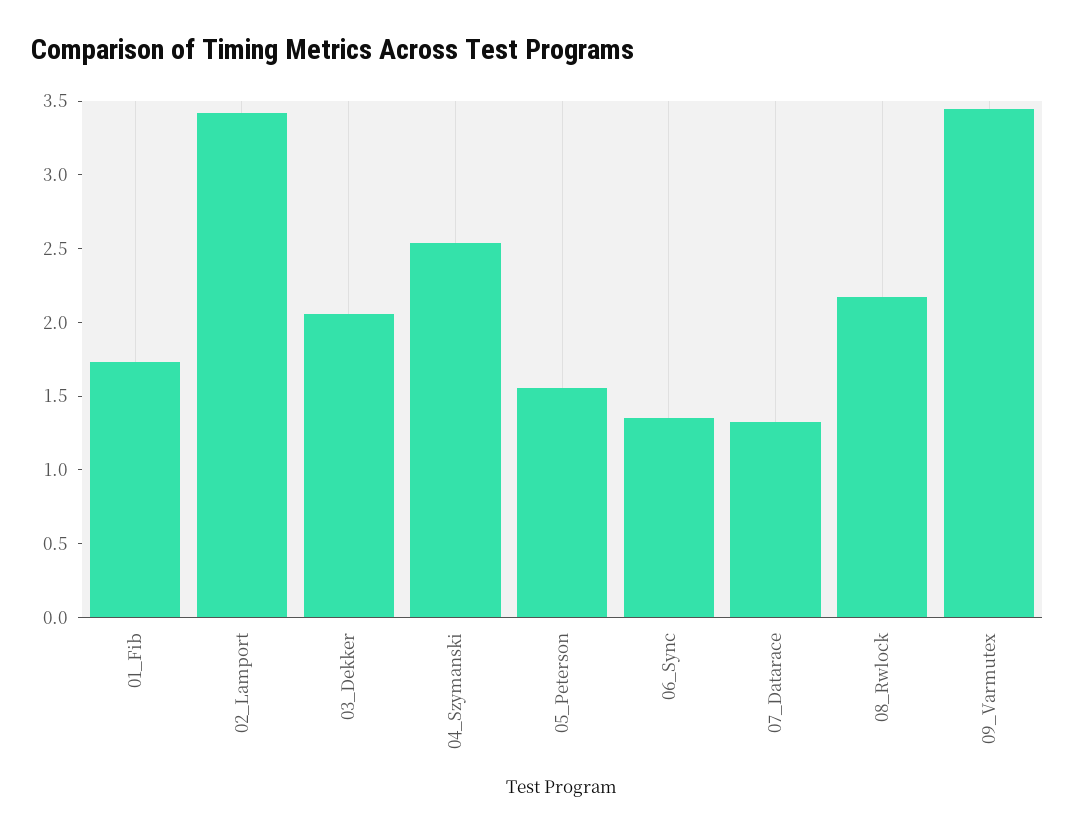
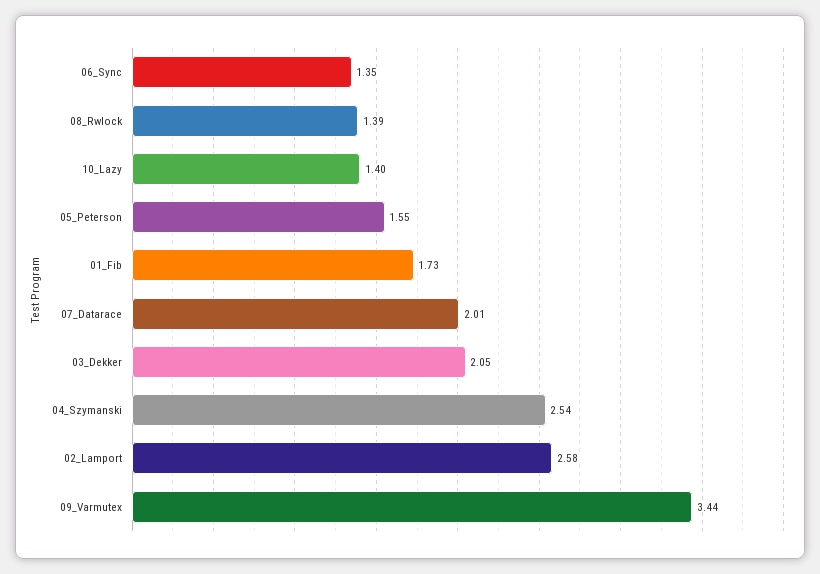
02_Lamport: 3.4 -> 2.58
07_Datarace: 1.3 -> 2.01
08_Rwlock: 2.2 -> 1.39
10_Lazy: none -> 1.4

